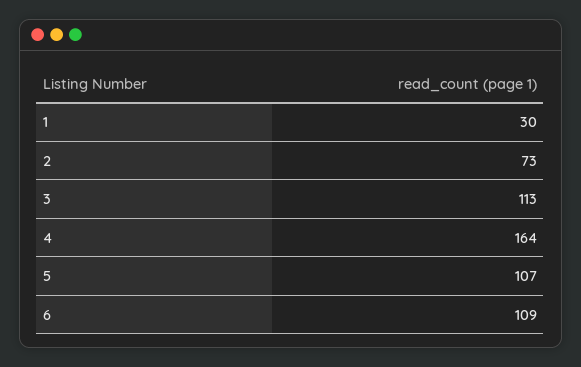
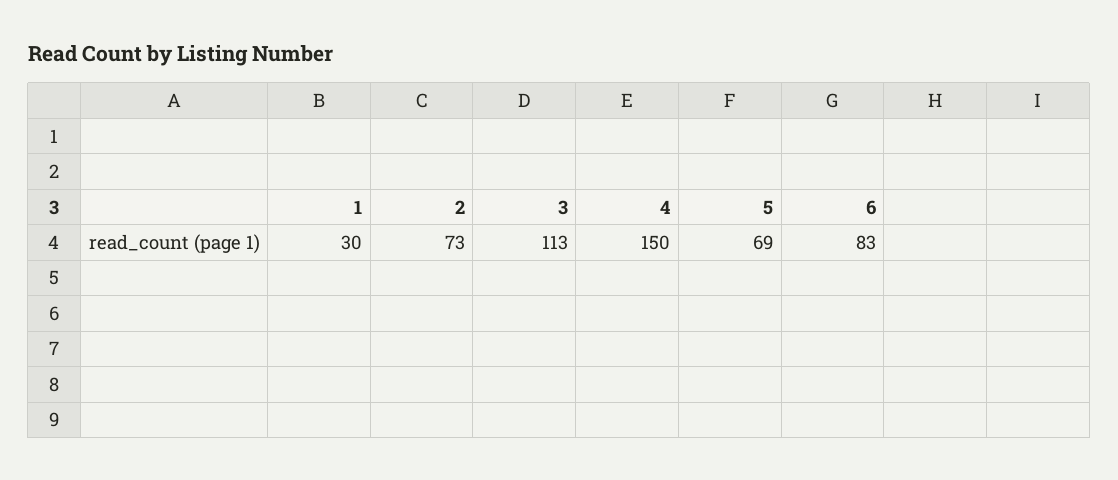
4: 164 -> 150
5: 107 -> 69
6: 109 -> 83

